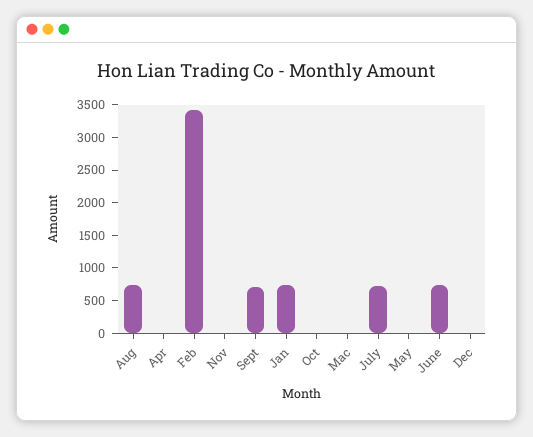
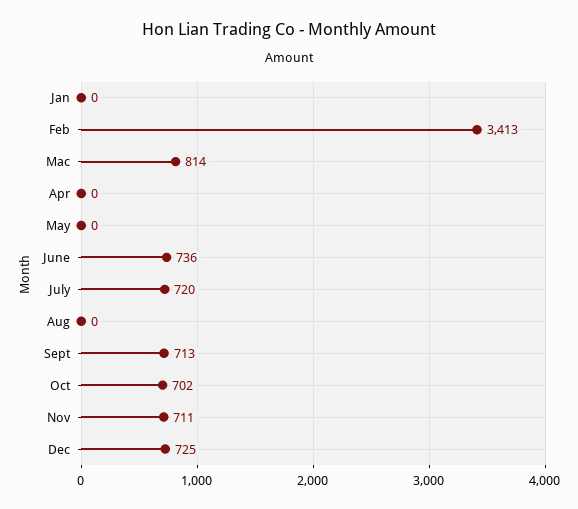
Aug: 750 -> 0
Nov: 0 -> 711
Jan: 750 -> 0
Oct: 0 -> 702
Mac: 0 -> 814
Dec: 0 -> 725

